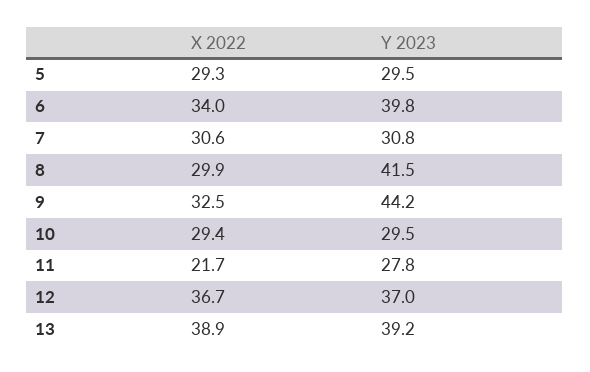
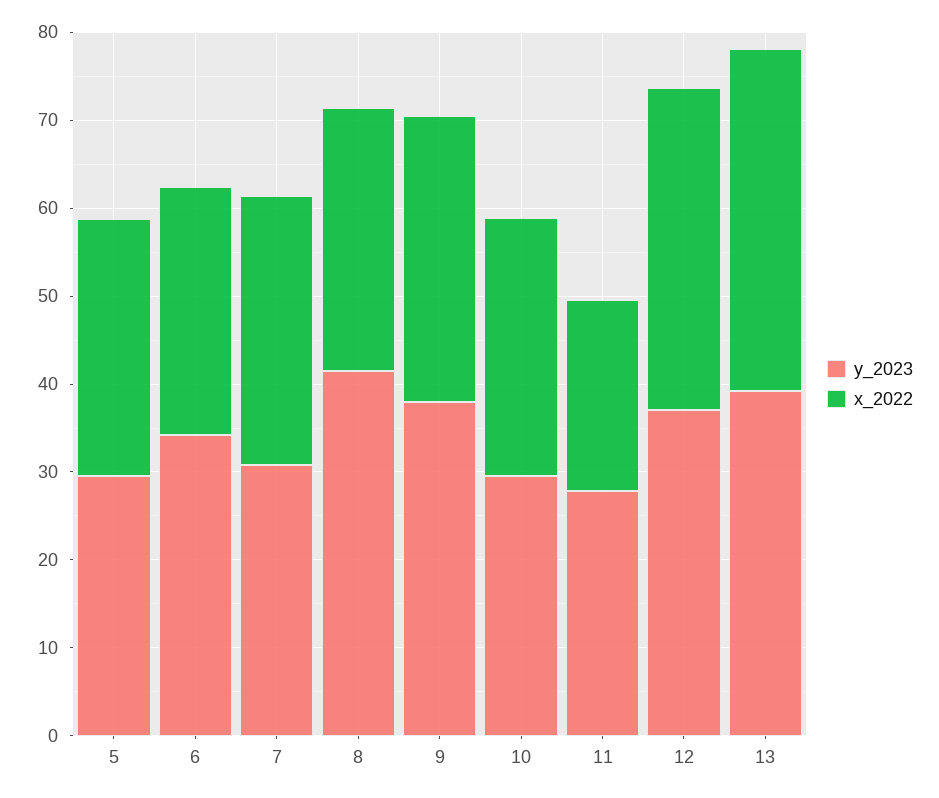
X 2022, 6: 34 -> 28
Y 2023, 6: 39.8 -> 34
Y 2023, 9: 44.2 -> 38

